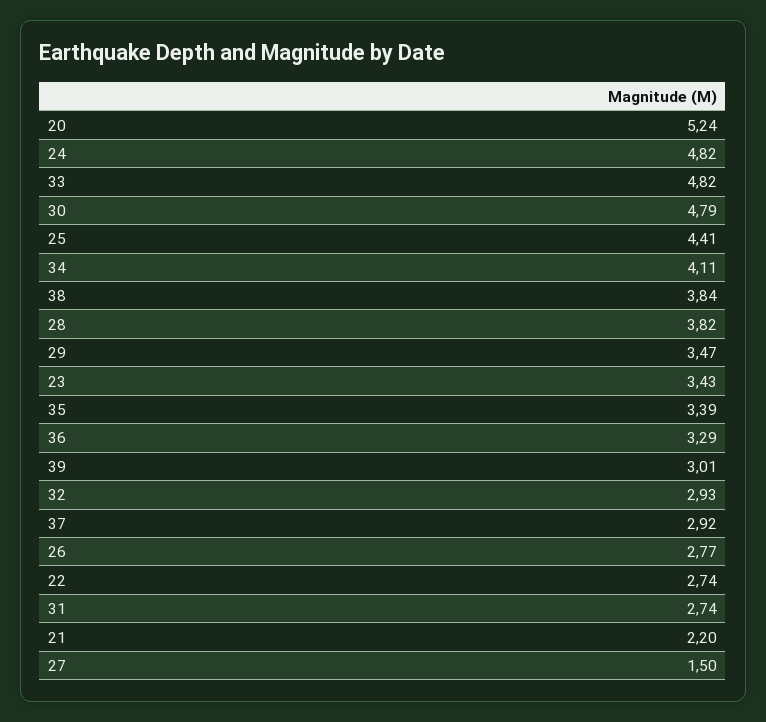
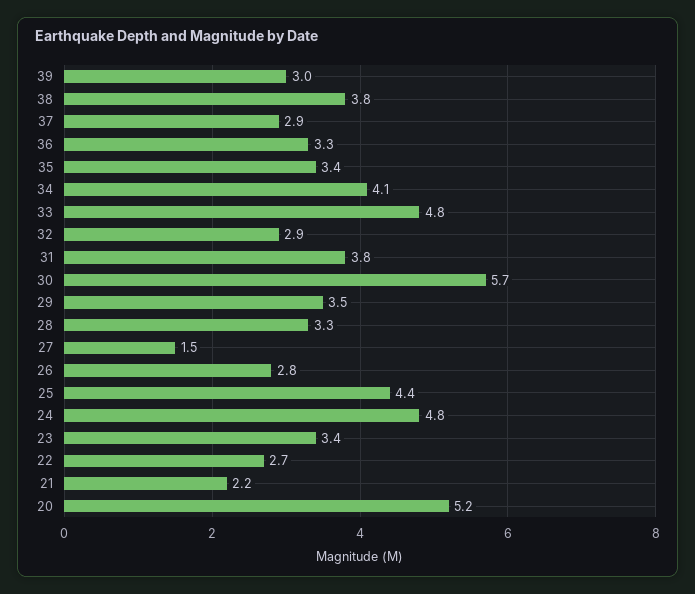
30: 4.79 -> 5.7
28: 3.82 -> 3.3
31: 2.74 -> 3.8

